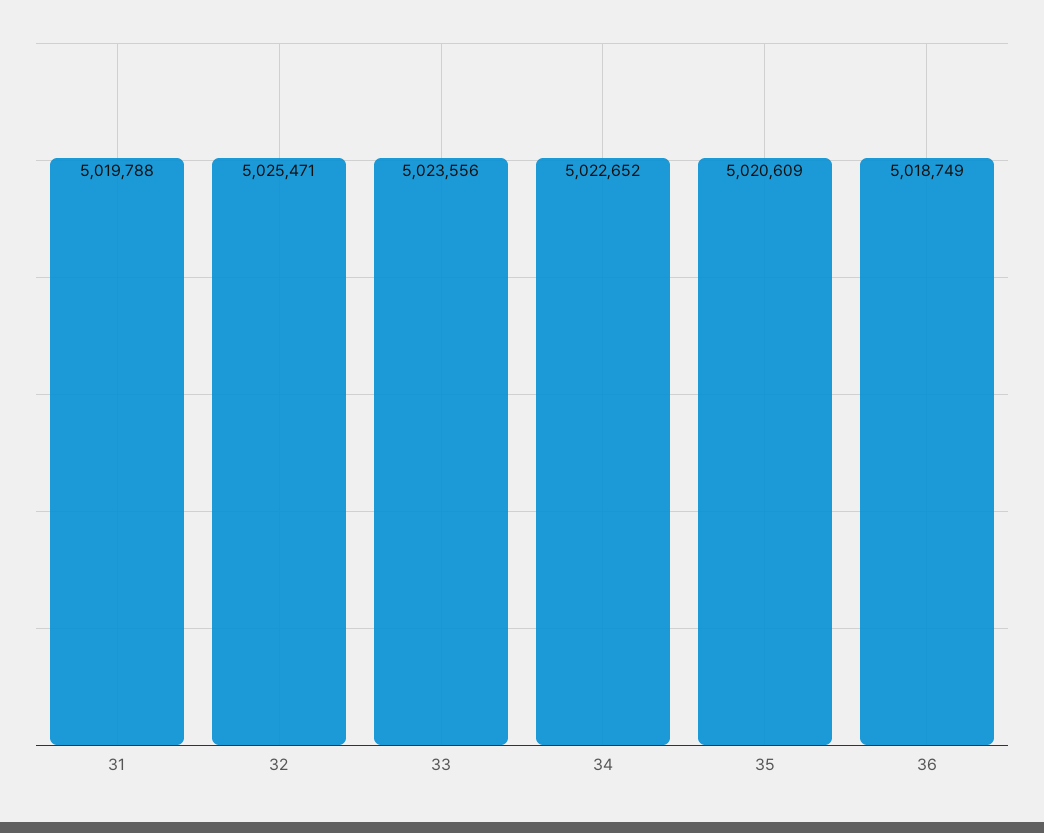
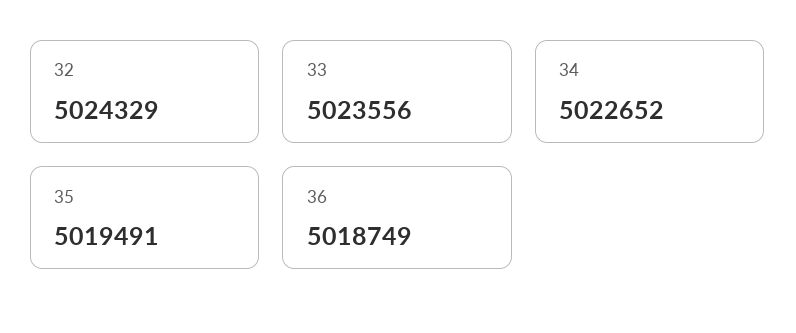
31: 5019788 -> none
32: 5025471 -> 5024329
35: 5020609 -> 5019491

